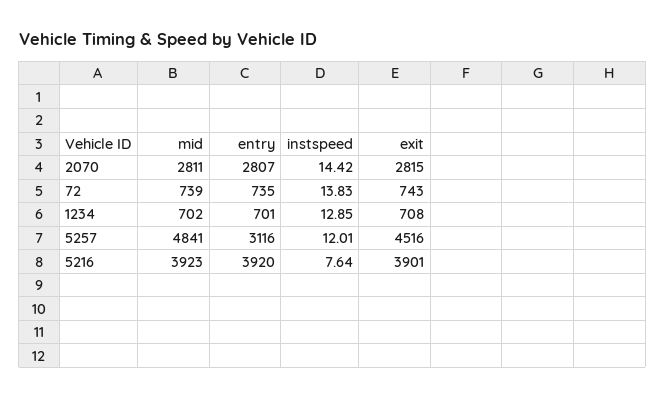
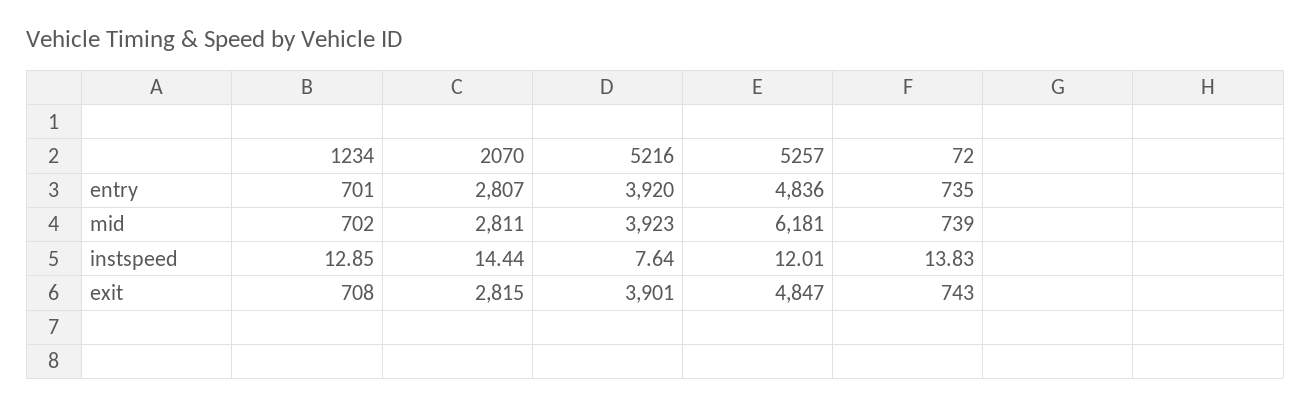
instspeed, 2070: 14.42 -> 14.44
mid, 5257: 4841 -> 6181
entry, 5257: 3116 -> 4836
exit, 5257: 4516 -> 4847

